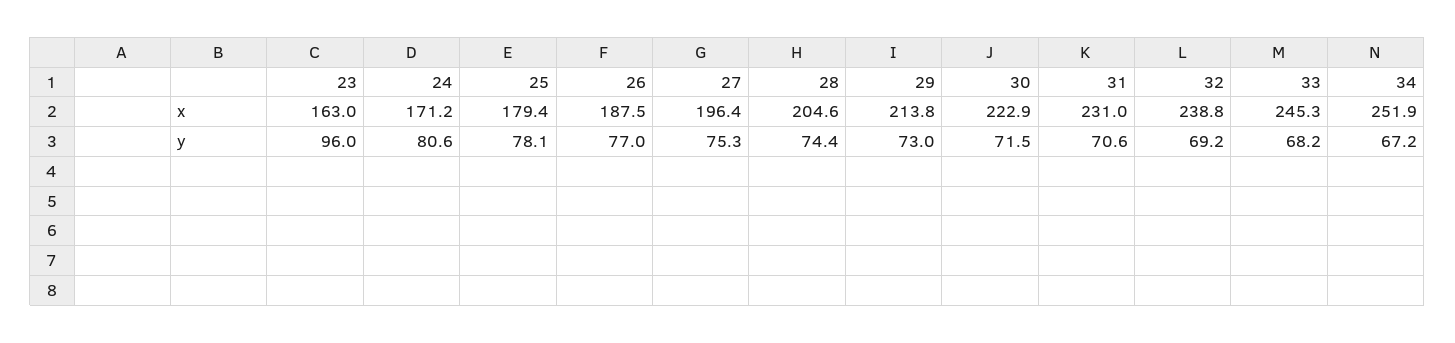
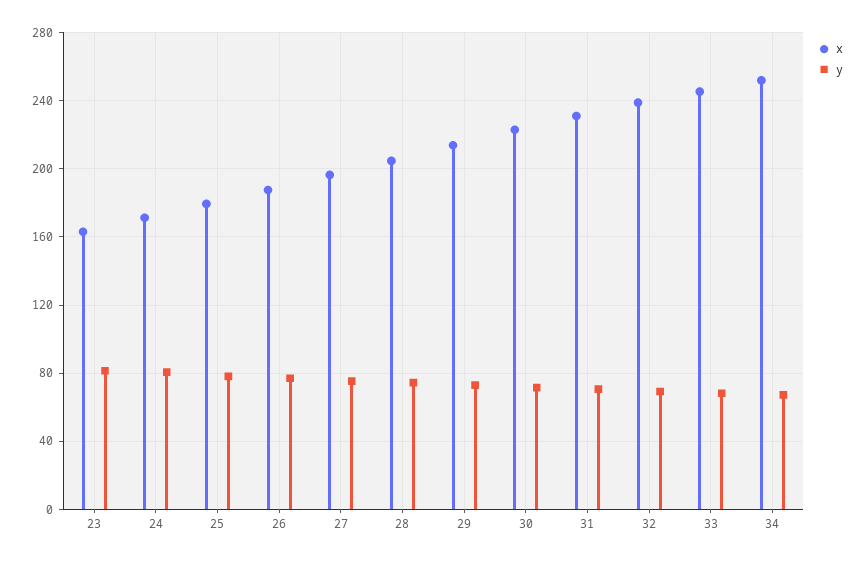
y, 23: 96 -> 80

